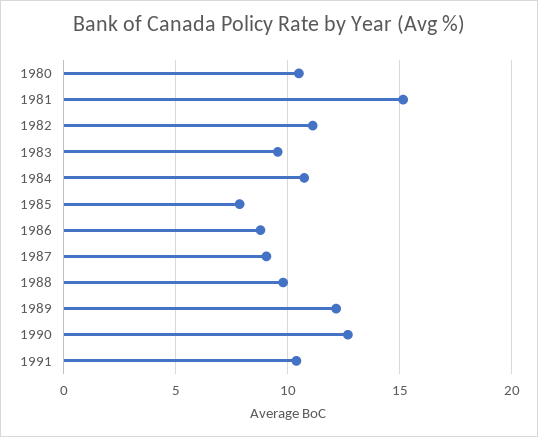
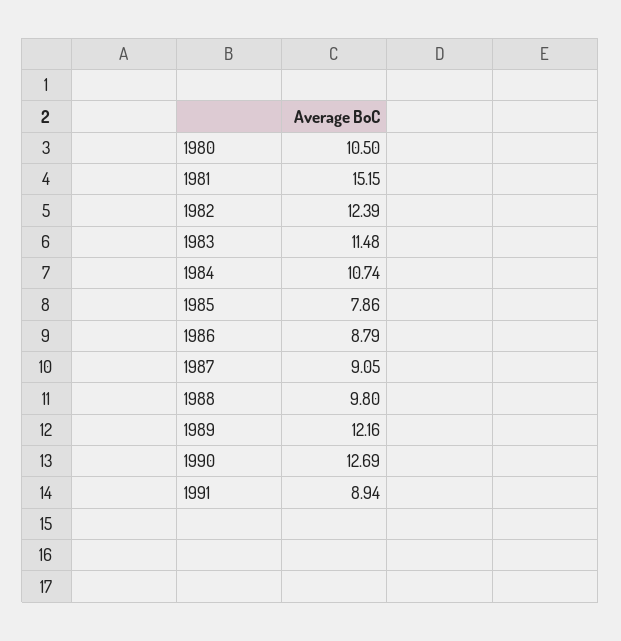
1982: 11 -> 12.39
1983: 9.5 -> 11.48
1991: 10.5 -> 8.94

